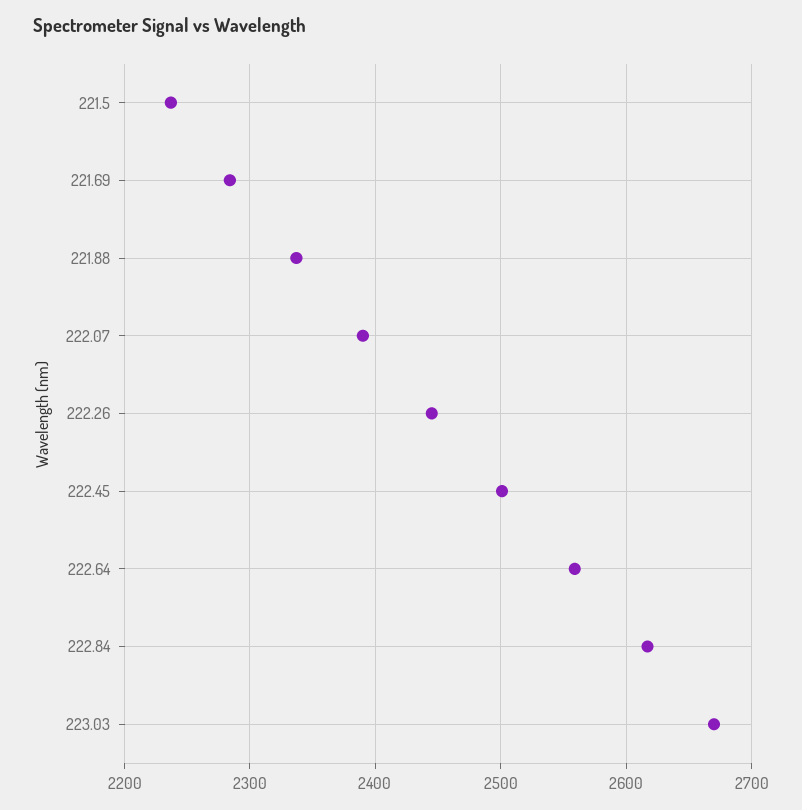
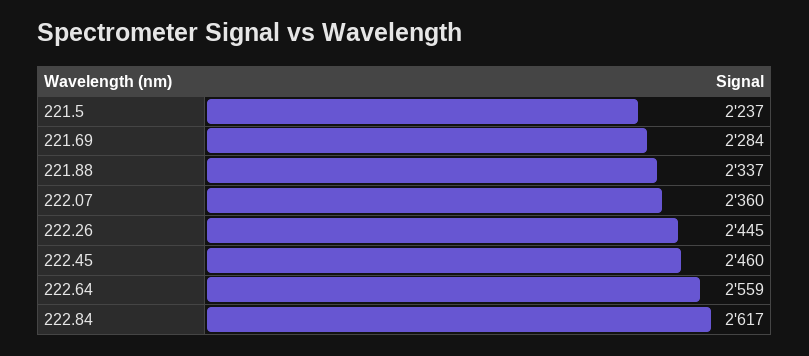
222.07: 2390 -> 2360
222.45: 2500 -> 2460
223.03: 2670 -> none

